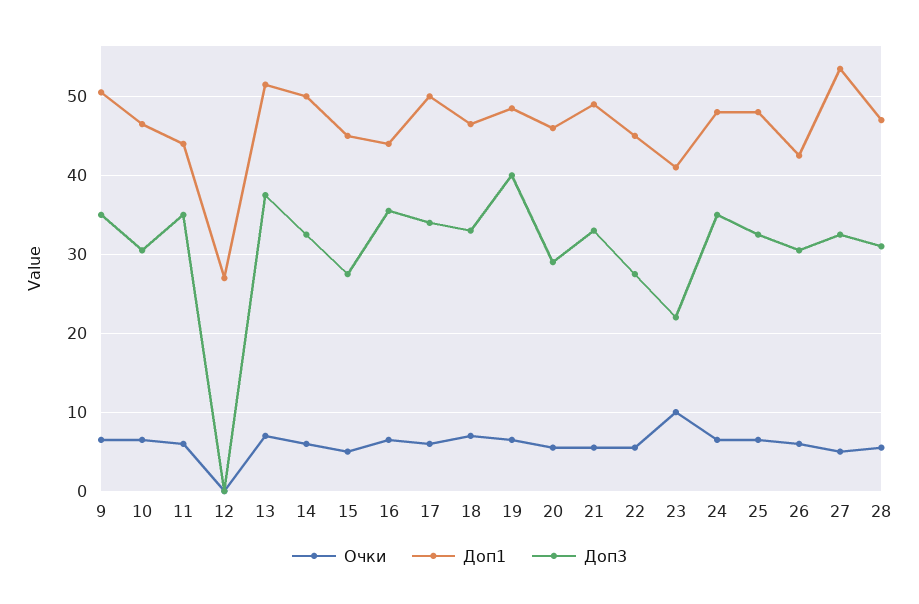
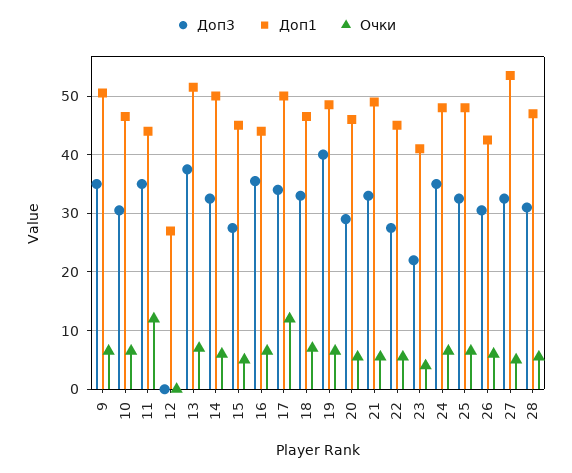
Очки, 11: 6 -> 12
Очки, 17: 6 -> 12
Очки, 23: 10 -> 4

